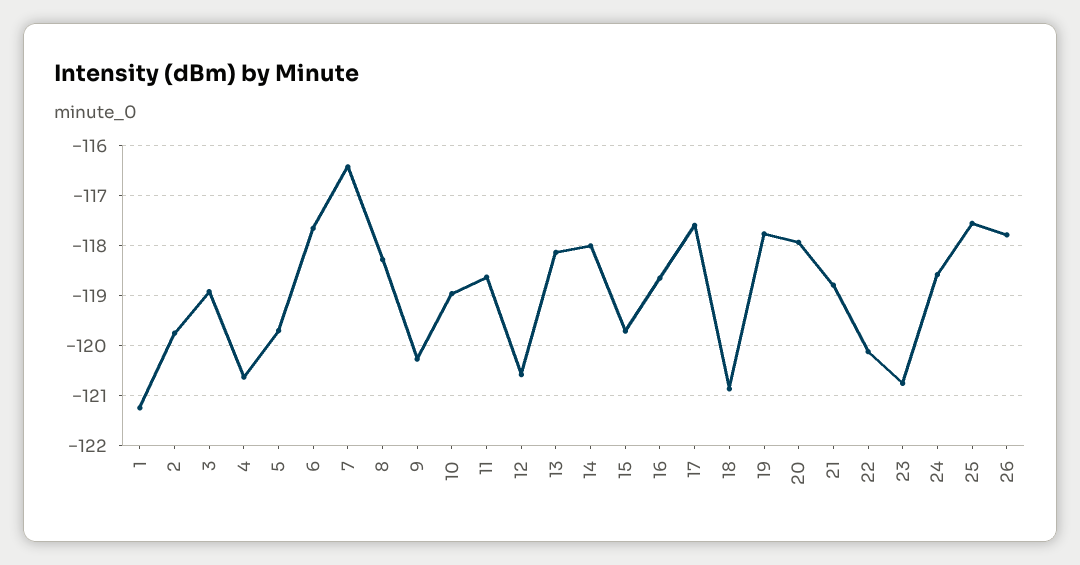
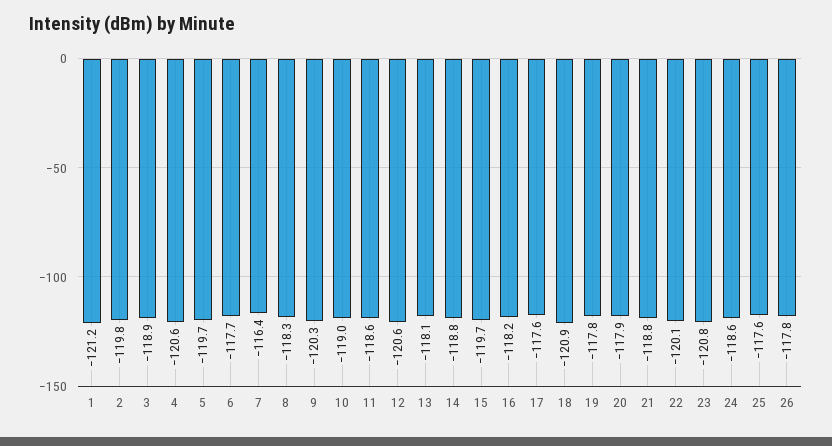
14: -118 -> -118.8
16: -118.6 -> -118.2

